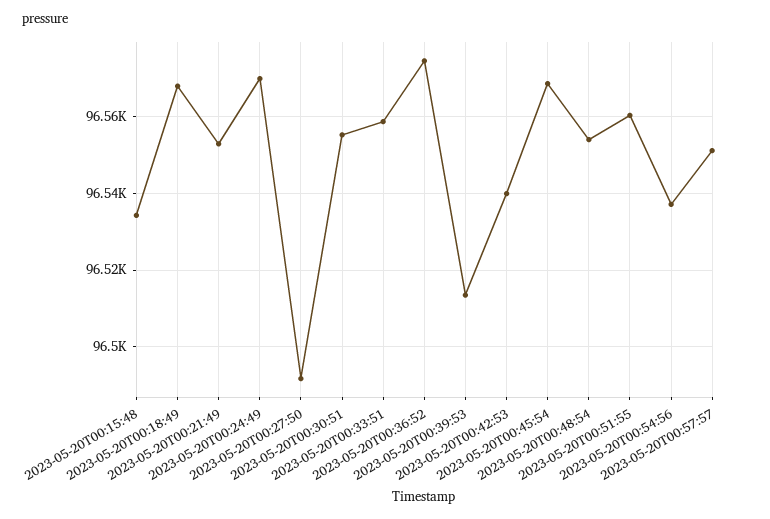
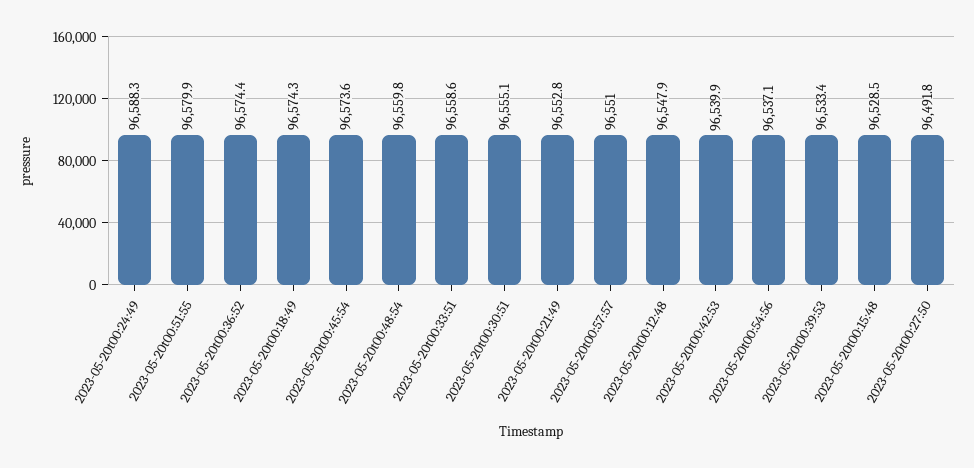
2023-05-20T00:15:48: 96534 -> 96528.5
2023-05-20T00:18:49: 96568 -> 96574.3
2023-05-20T00:24:49: 96570 -> 96588.3
2023-05-20T00:39:53: 96514 -> 96533.4
2023-05-20T00:45:54: 96568 -> 96573.6
2023-05-20T00:48:54: 96554 -> 96559.8
2023-05-20T00:51:55: 96560 -> 96579.9
2023-05-20t00:12:48: none -> 96547.9

